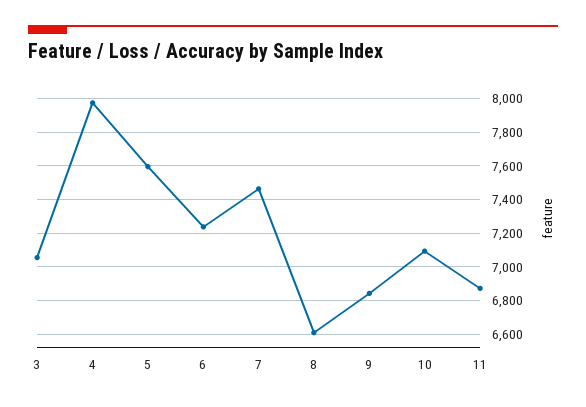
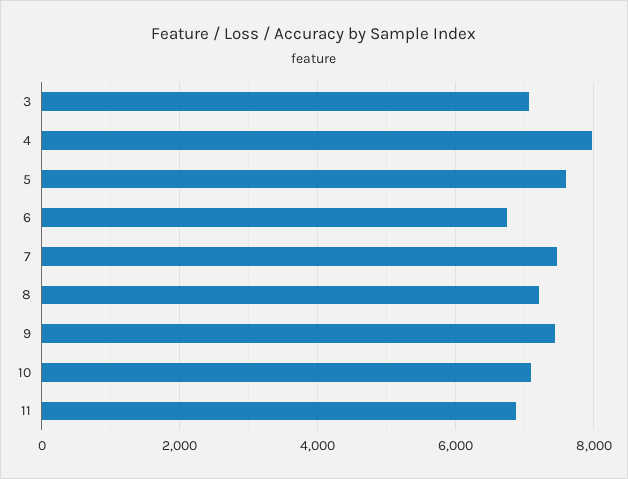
6: 7250 -> 6800
8: 6600 -> 7200
9: 6850 -> 7400

